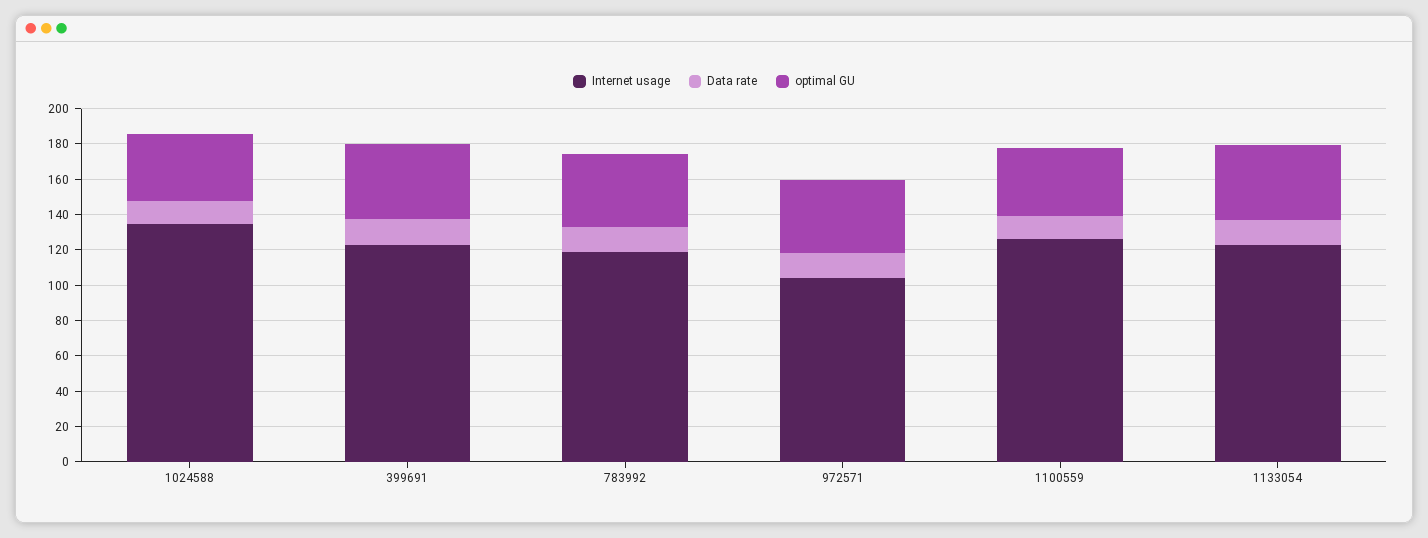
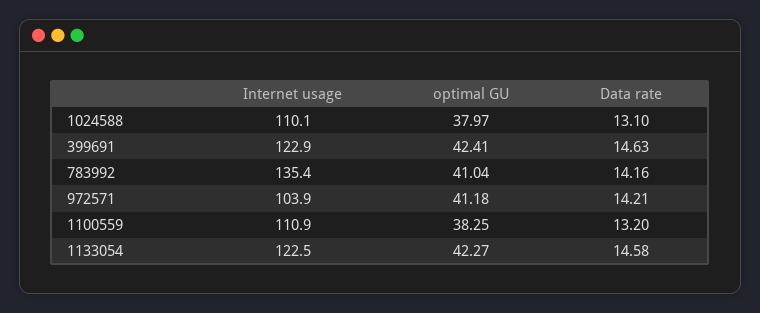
Internet usage, 1024588: 135 -> 110.1
Internet usage, 783992: 120 -> 135.4
Internet usage, 1100559: 125 -> 110.9

